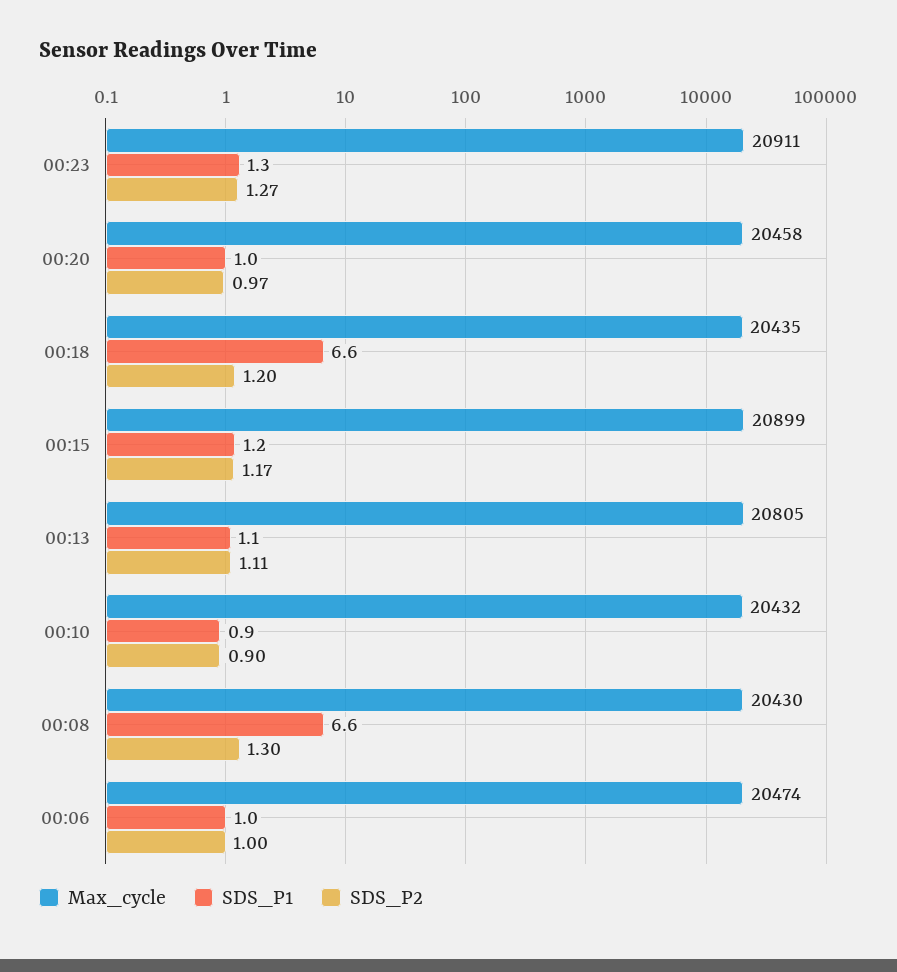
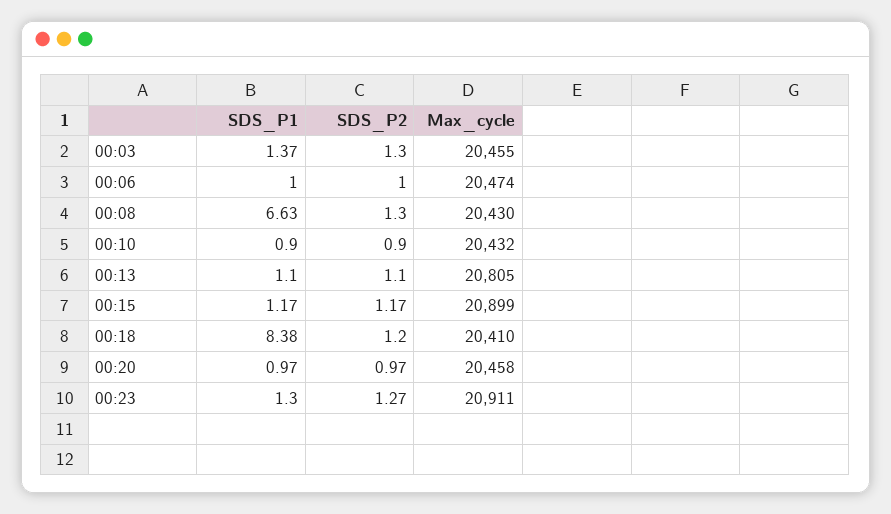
Max_cycle, 00:18: 20435 -> 20410
SDS_P1, 00:18: 6.6 -> 8.38
SDS_P2, 00:13: 1.11 -> 1.1
SDS_P1, 00:03: none -> 1.37
SDS_P2, 00:03: none -> 1.3
Max_cycle, 00:03: none -> 20455

